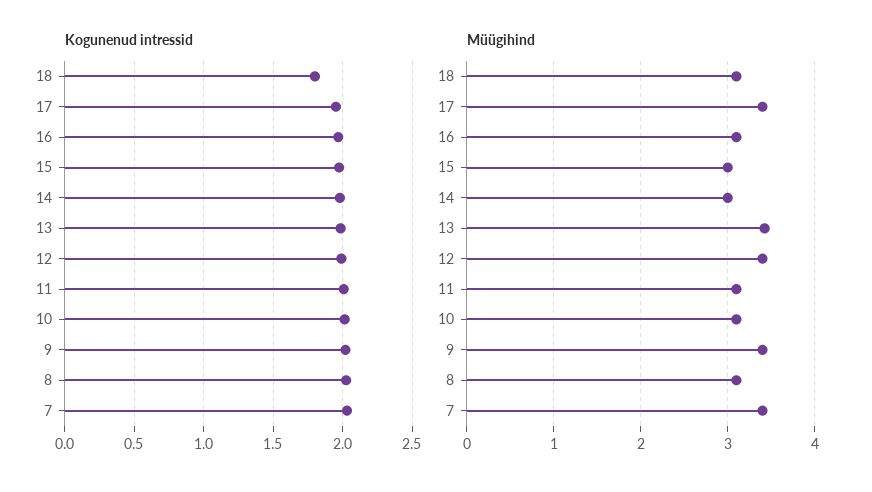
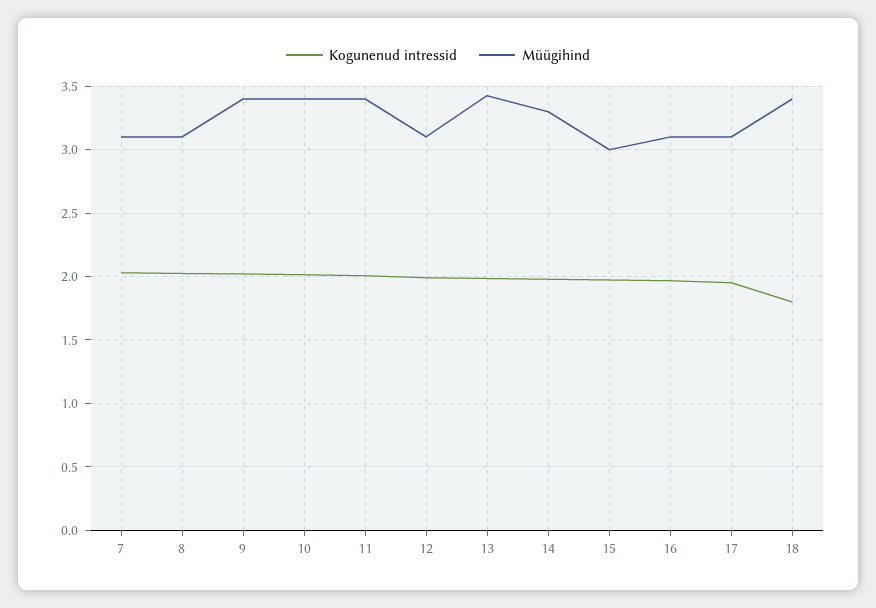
Müügihind, 18: 3.1 -> 3.4
Müügihind, 17: 3.4 -> 3.1
Müügihind, 14: 3 -> 3.3
Müügihind, 12: 3.4 -> 3.1
Müügihind, 11: 3.1 -> 3.4
Müügihind, 10: 3.1 -> 3.4
Müügihind, 7: 3.4 -> 3.1

